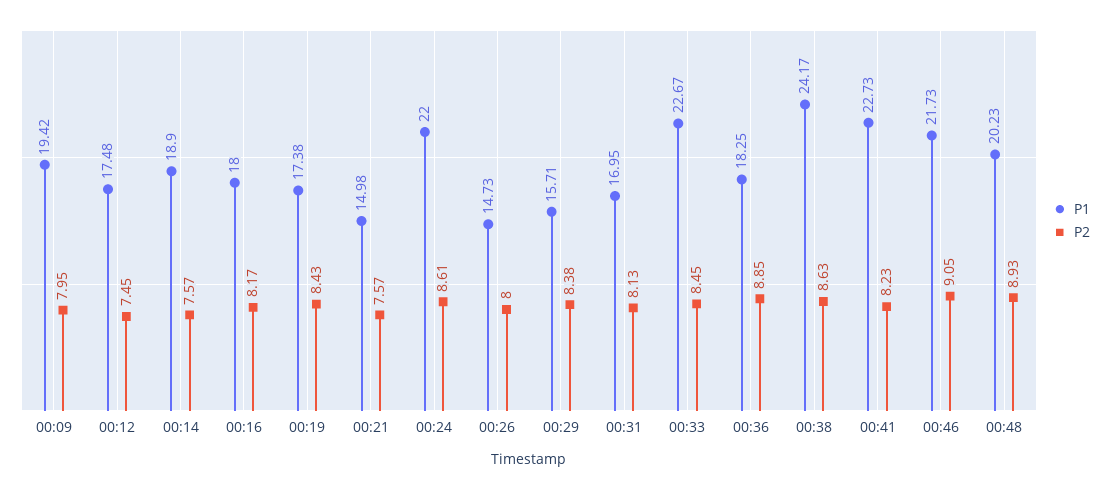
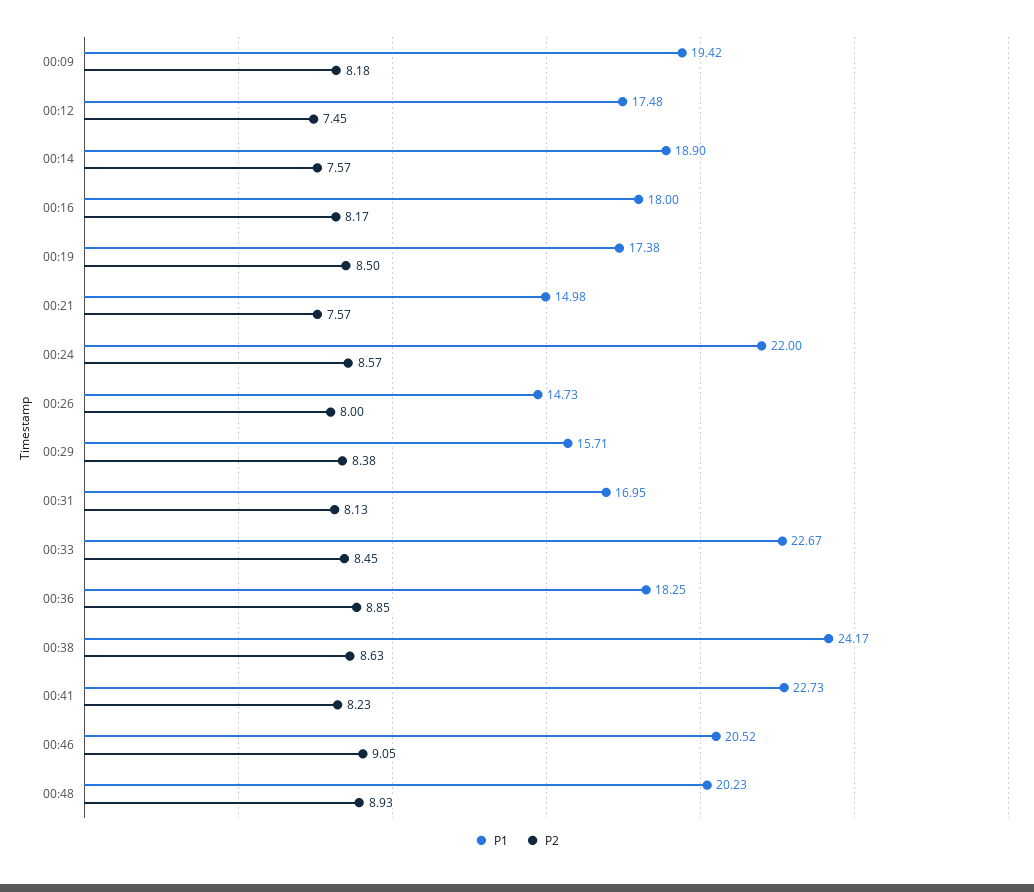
P2, 00:09: 7.95 -> 8.18
P2, 00:19: 8.43 -> 8.5
P2, 00:24: 8.61 -> 8.57
P1, 00:46: 21.73 -> 20.52

